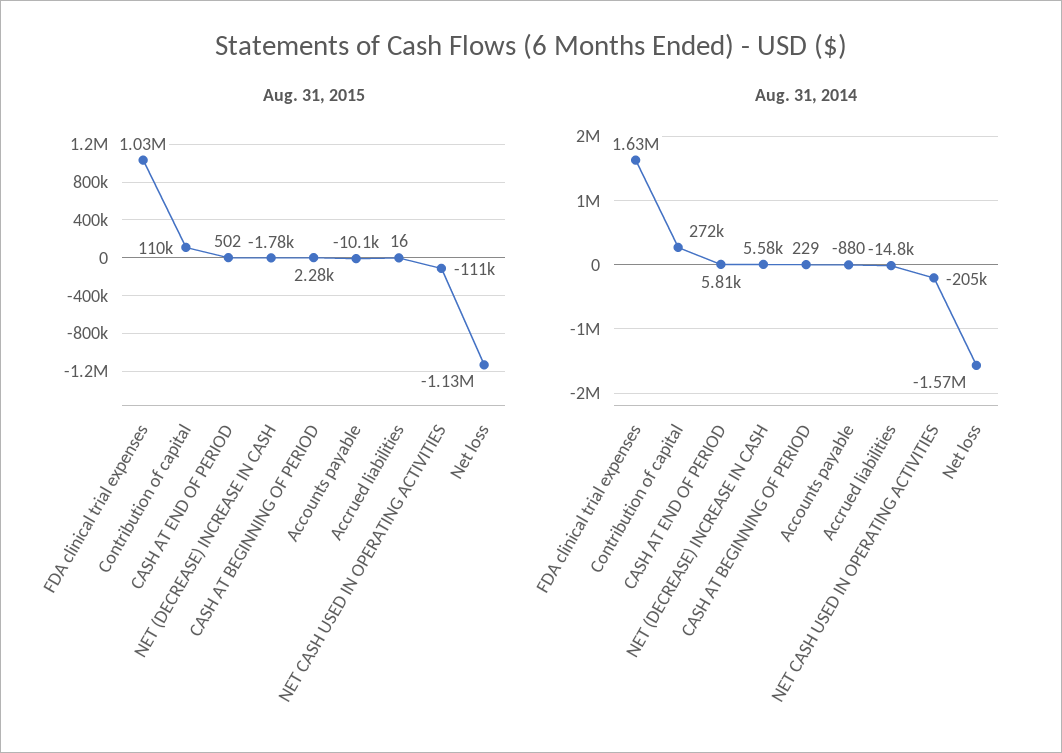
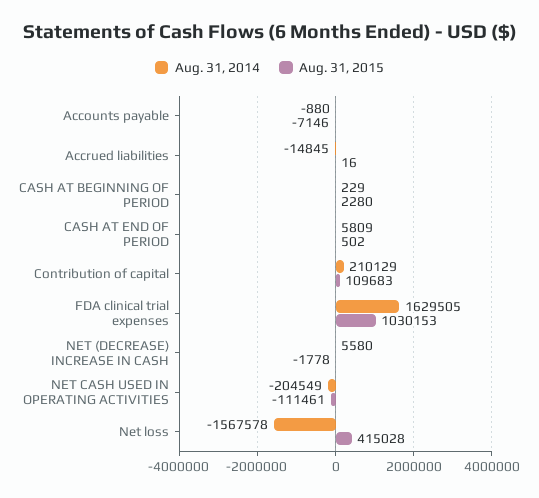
Aug. 31, 2015, Accounts payable: -10100 -> -7146
Aug. 31, 2015, Net loss: -1130000 -> 415028
Aug. 31, 2014, Contribution of capital: 272000 -> 210129

